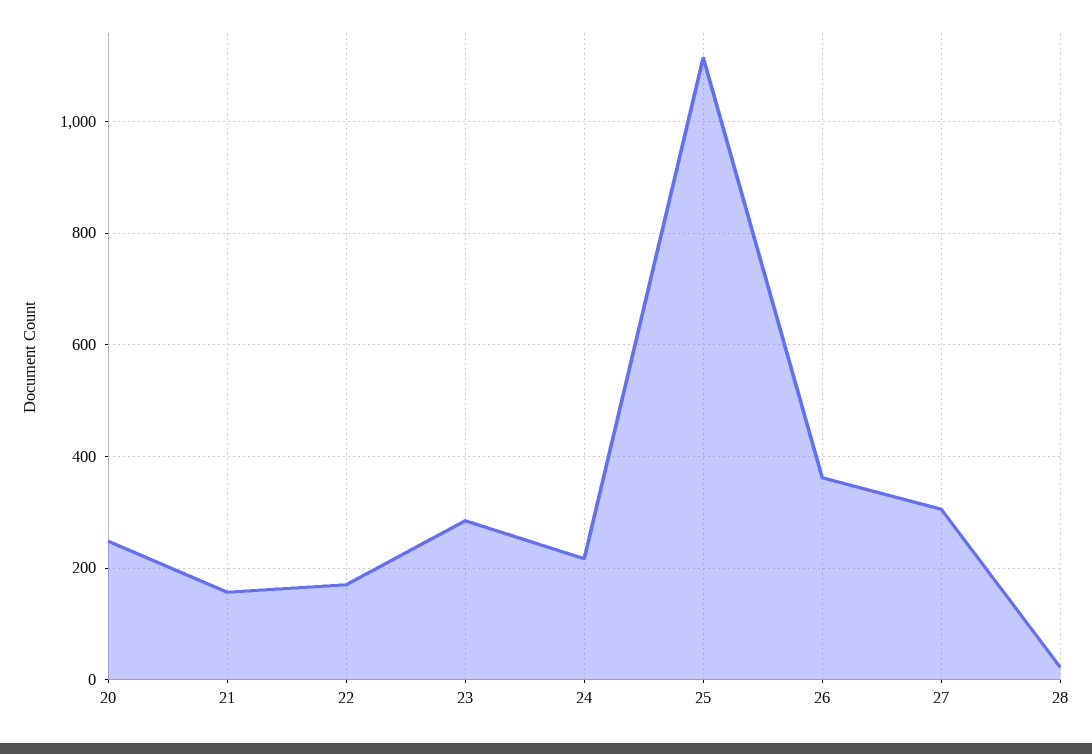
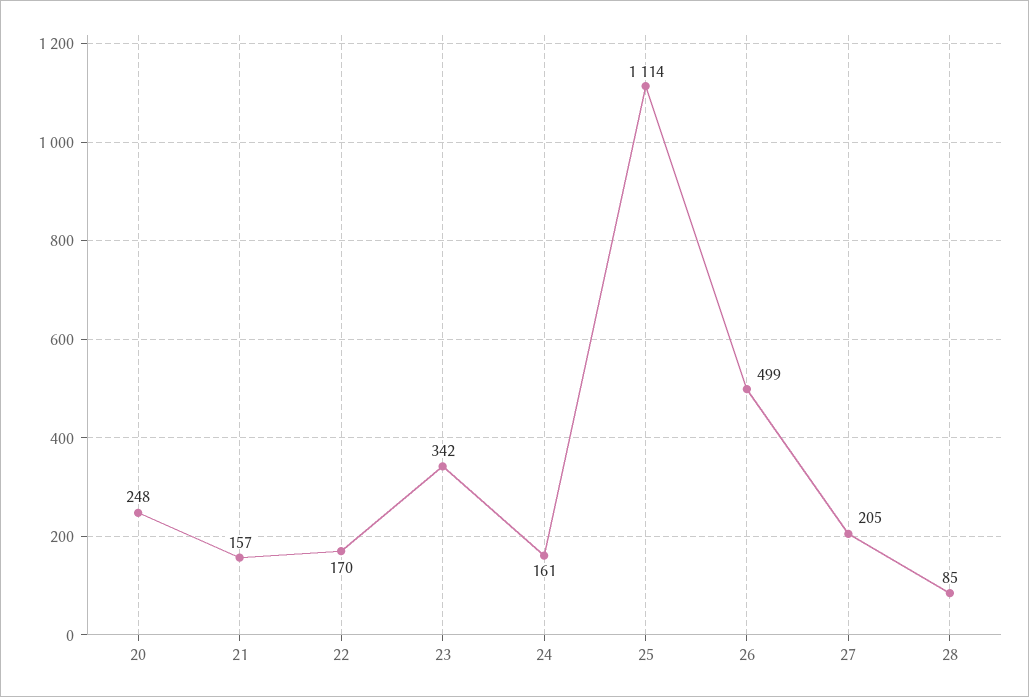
23: 280 -> 342
24: 220 -> 161
26: 360 -> 499
27: 300 -> 205
28: 20 -> 85

